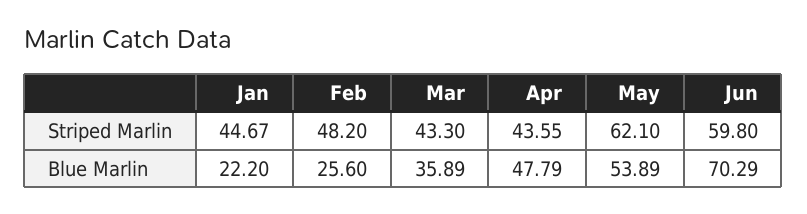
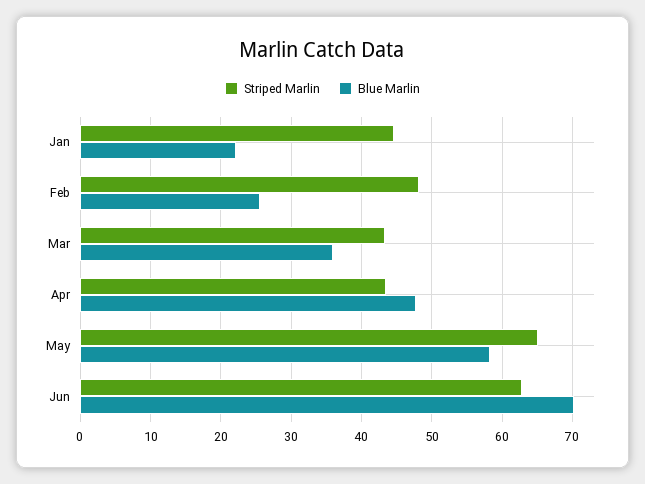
Striped Marlin, May: 62.1 -> 65
Striped Marlin, Jun: 59.8 -> 63
Blue Marlin, May: 53.89 -> 58

